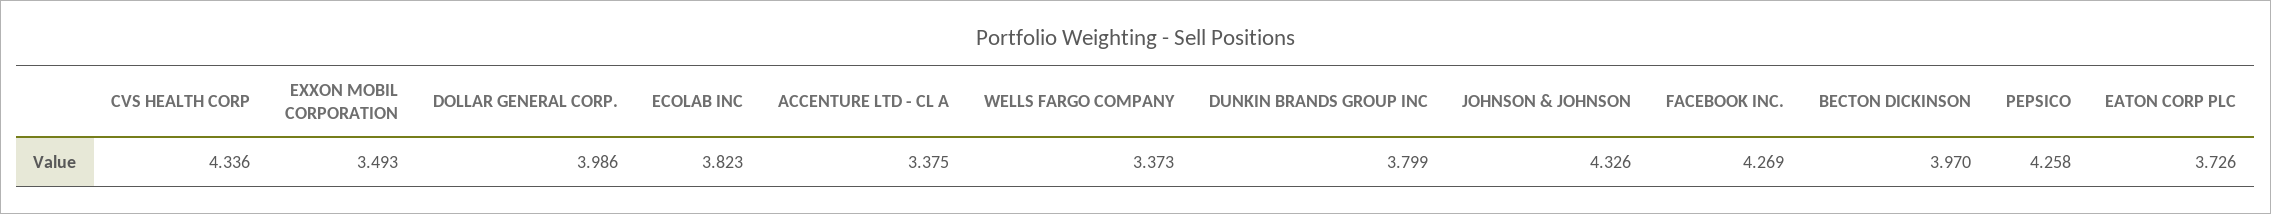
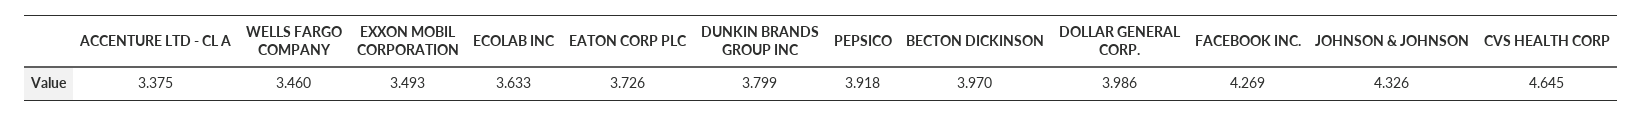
CVS HEALTH CORP: 4.336 -> 4.645
ECOLAB INC: 3.823 -> 3.633
WELLS FARGO COMPANY: 3.373 -> 3.46
PEPSICO: 4.258 -> 3.918

